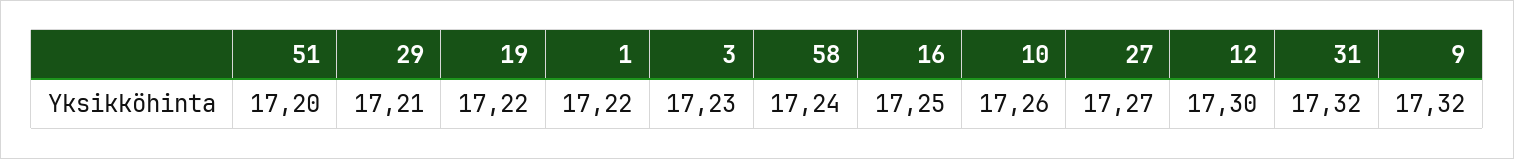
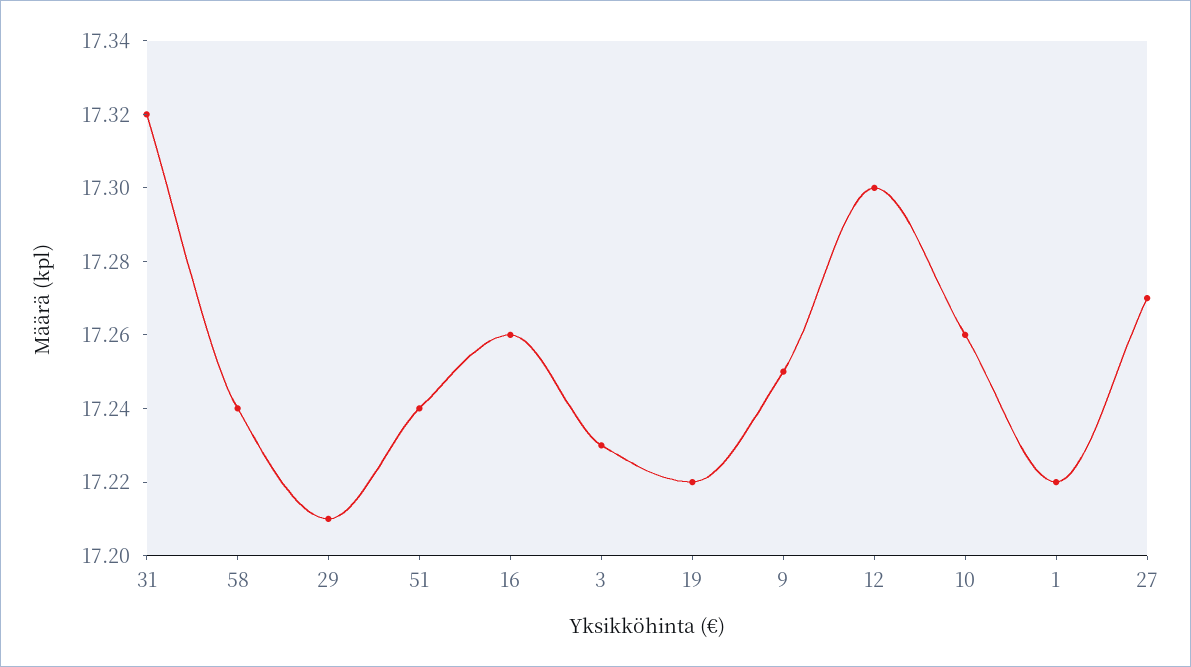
51: 17.2 -> 17.24
16: 17.25 -> 17.26
9: 17.32 -> 17.25

